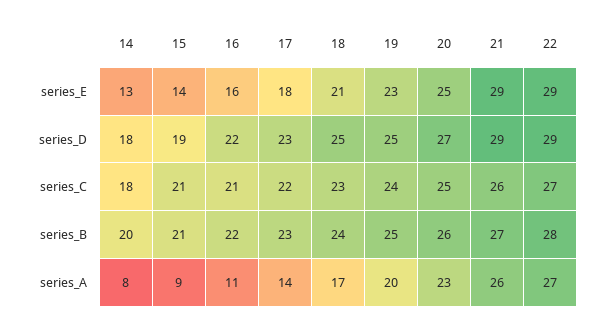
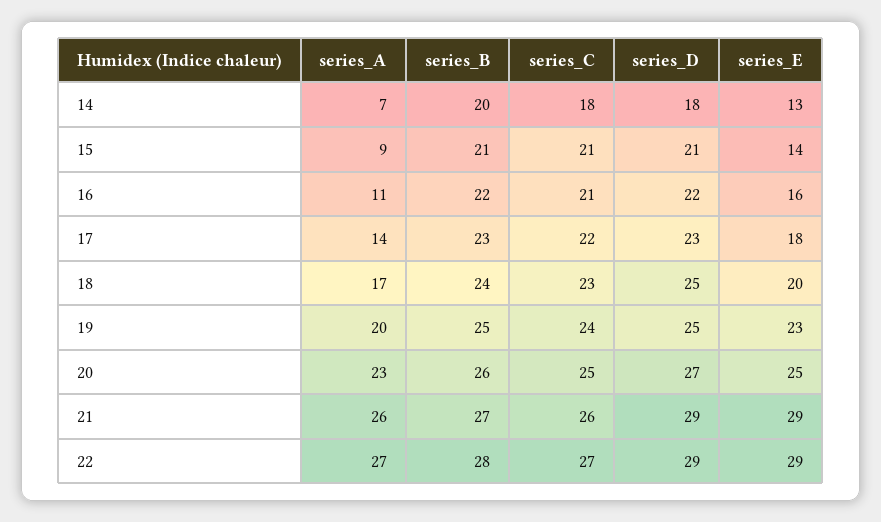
18, series_E: 21 -> 20
15, series_D: 19 -> 21
14, series_A: 8 -> 7

